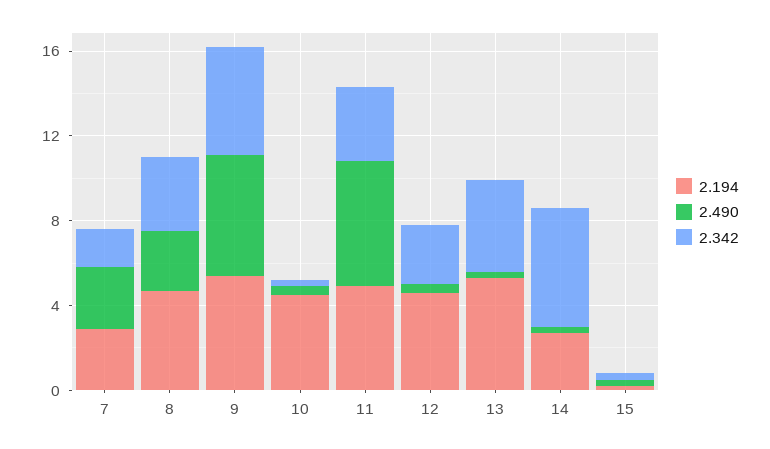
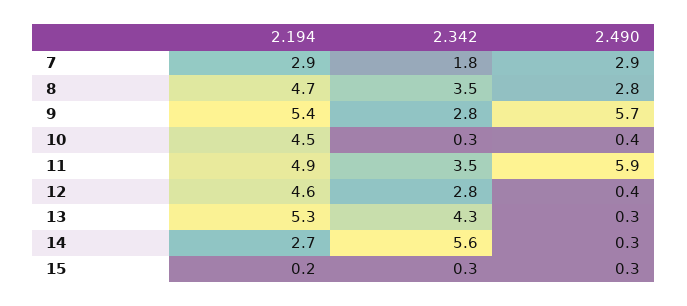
2.342, 9: 5 -> 2.8

